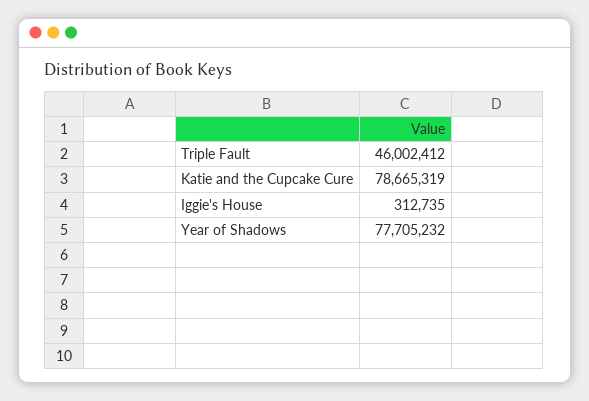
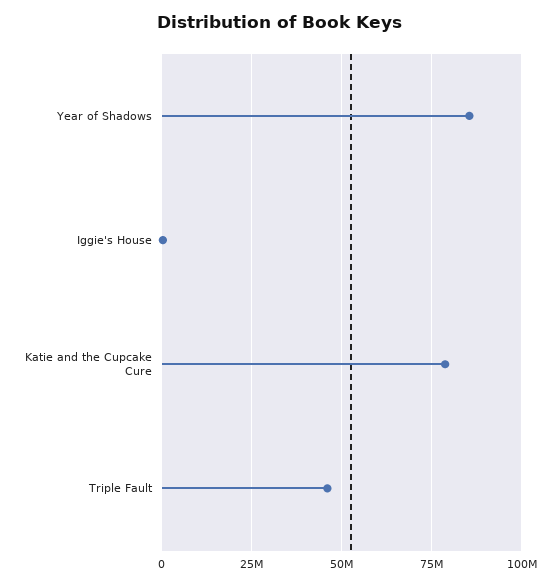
Year of Shadows: 77705232 -> 85000000

